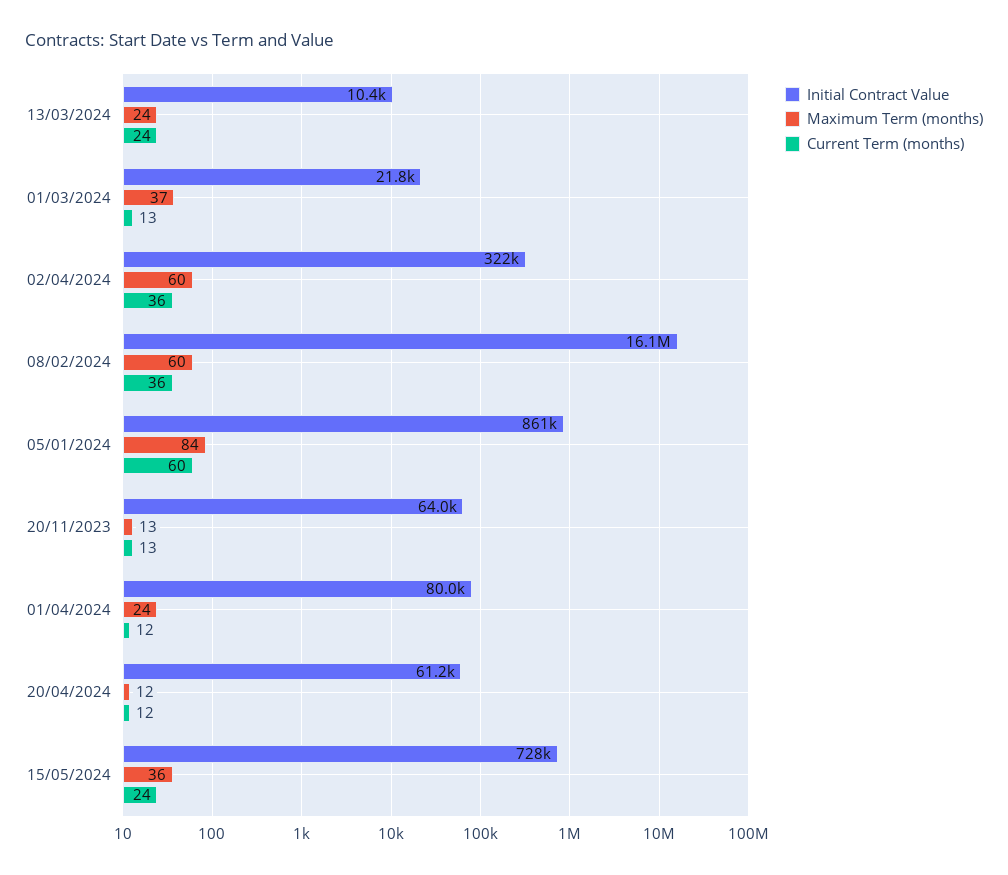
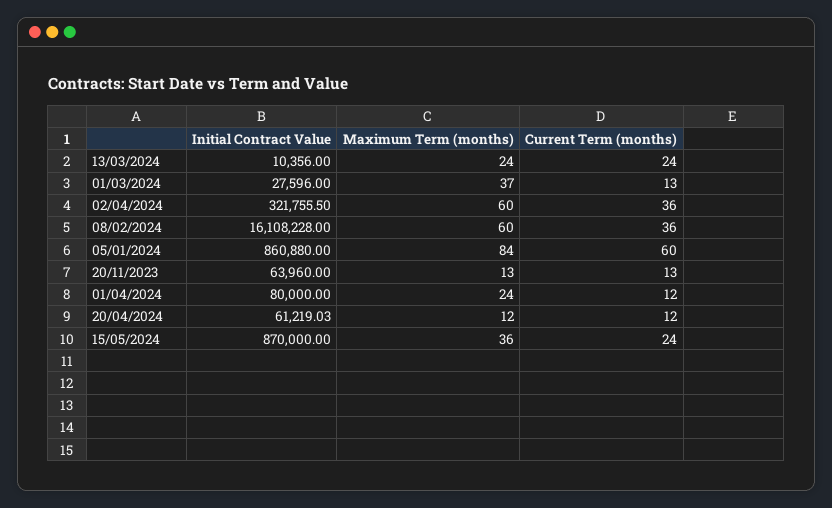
Initial Contract Value, 01/03/2024: 21800 -> 27596
Initial Contract Value, 15/05/2024: 728000 -> 870000

